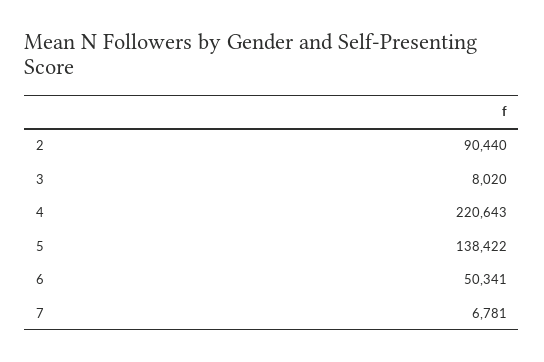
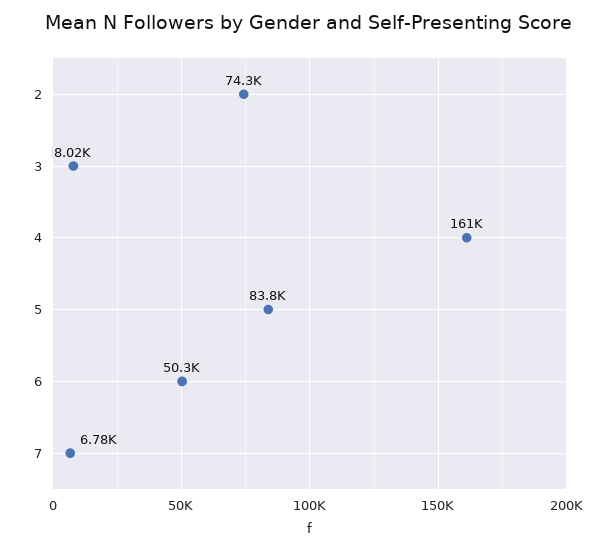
2: 90440 -> 74300
4: 220643 -> 161000
5: 138422 -> 83800

